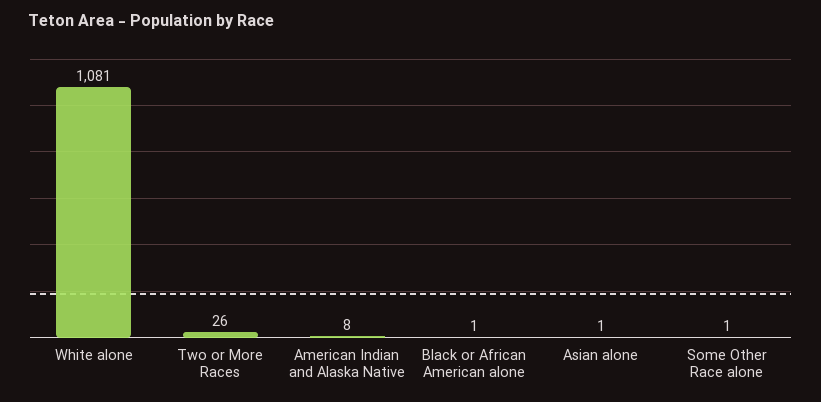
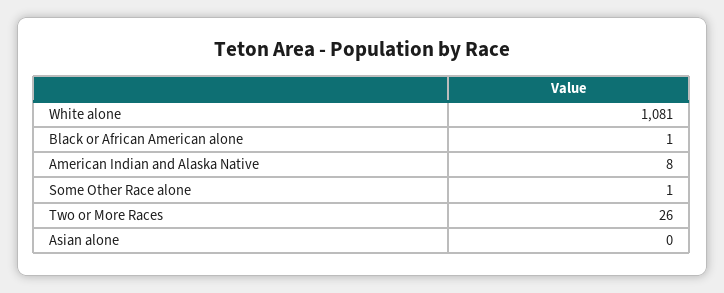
Asian alone: 1 -> 0

